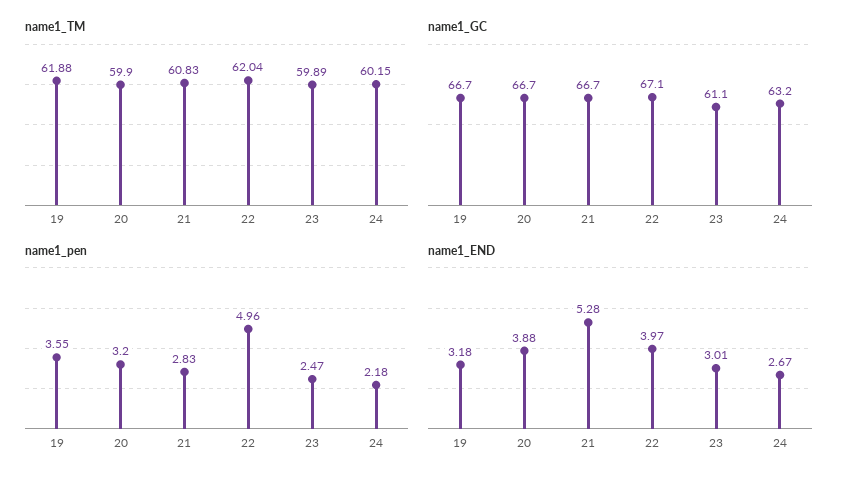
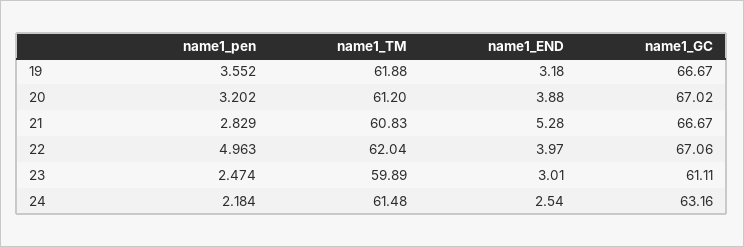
name1_TM, 20: 59.9 -> 61.2
name1_TM, 24: 60.15 -> 61.48
name1_GC, 20: 66.7 -> 67.02
name1_END, 24: 2.67 -> 2.54

